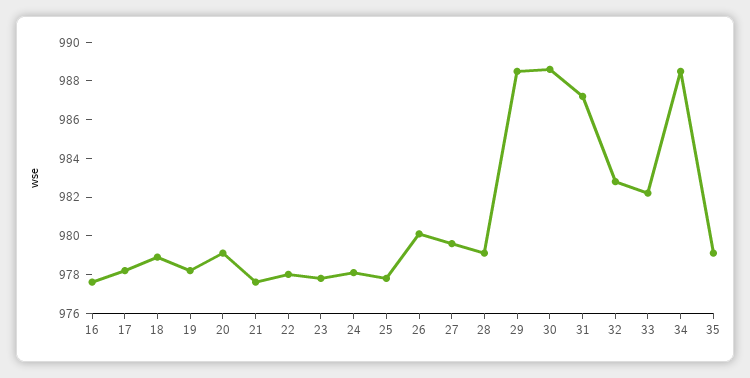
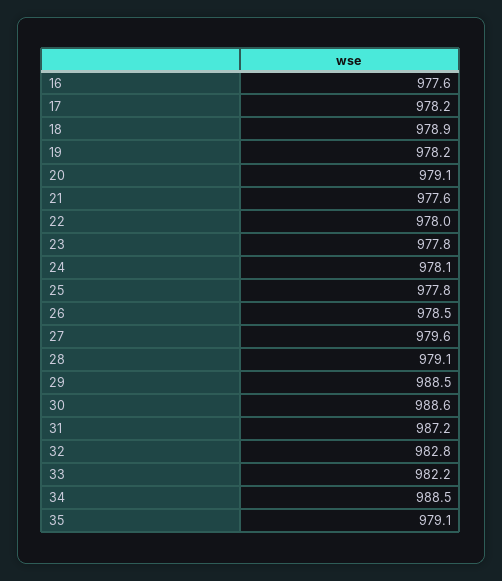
26: 980 -> 978.5

